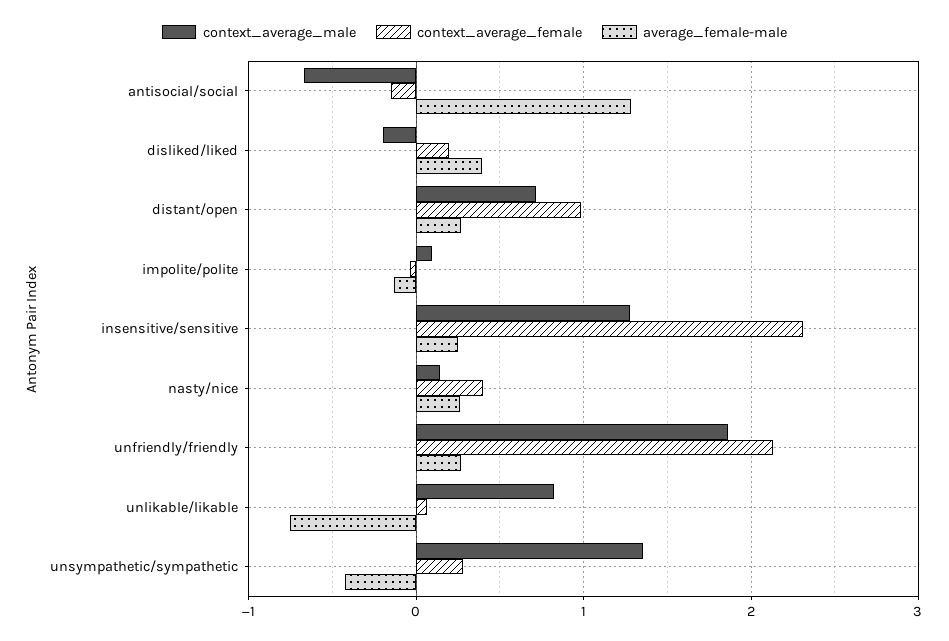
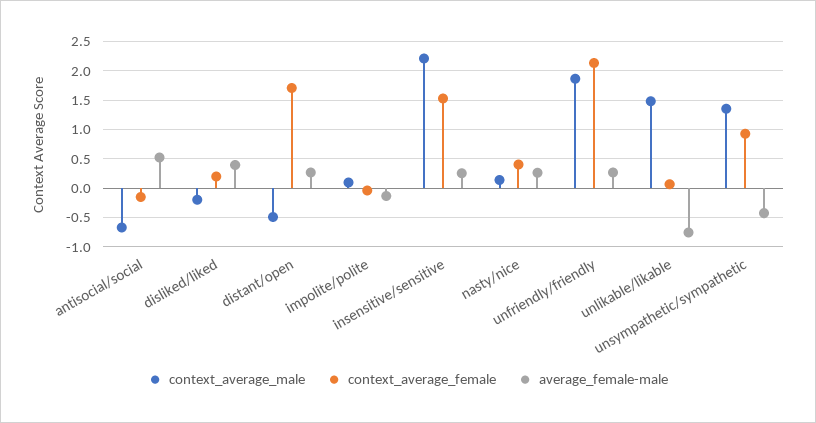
average_female-male, antisocial/social: 1.3 -> 0.5
context_average_male, distant/open: 0.7 -> -0.5
context_average_female, distant/open: 1 -> 1.75
context_average_male, insensitive/sensitive: 1.3 -> 2.25
context_average_female, insensitive/sensitive: 2.3 -> 1.5
context_average_male, unlikable/likable: 0.8 -> 1.5
context_average_female, unsympathetic/sympathetic: 0.3 -> 1

